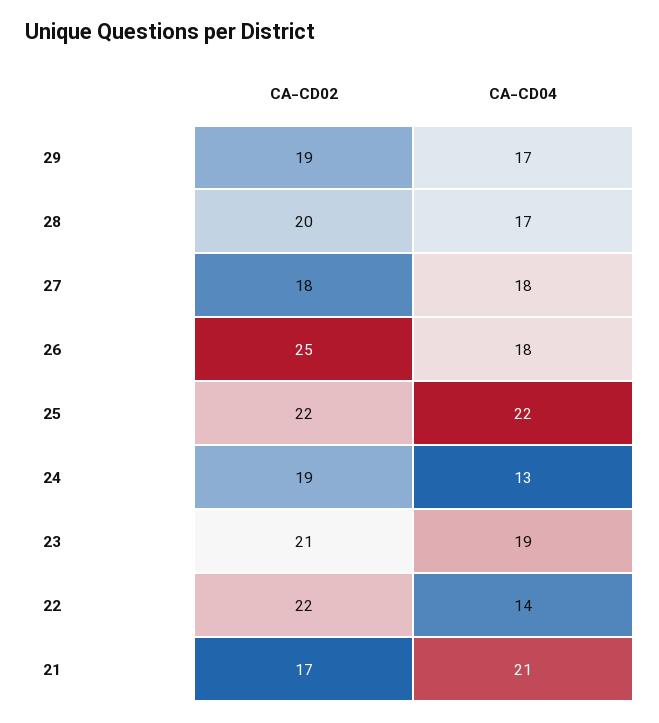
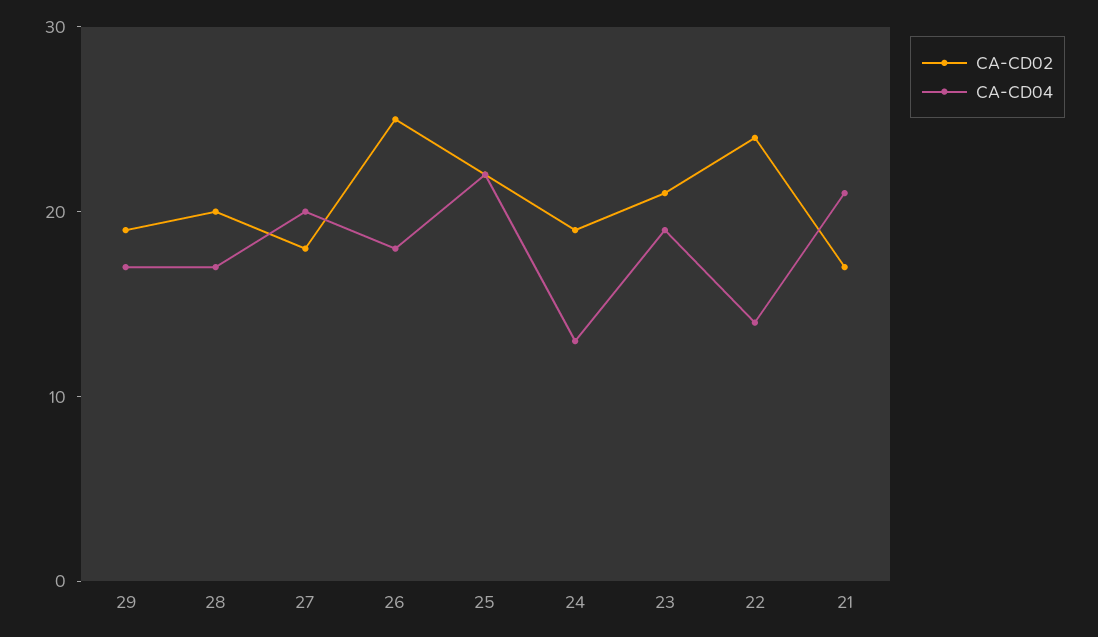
CA-CD04, 27: 18 -> 20
CA-CD02, 22: 22 -> 24

